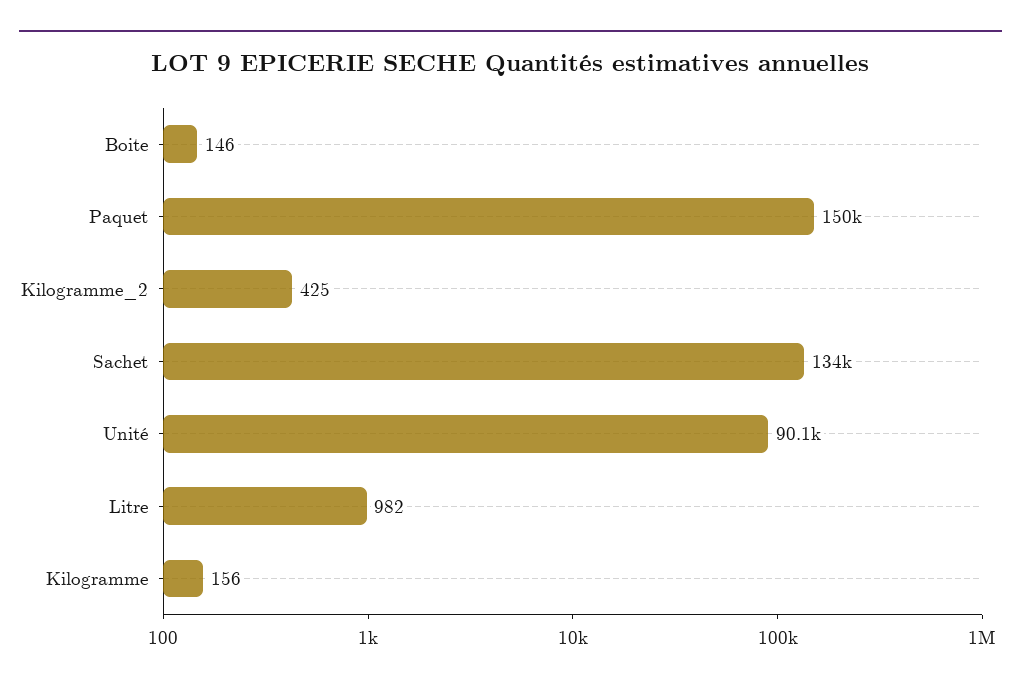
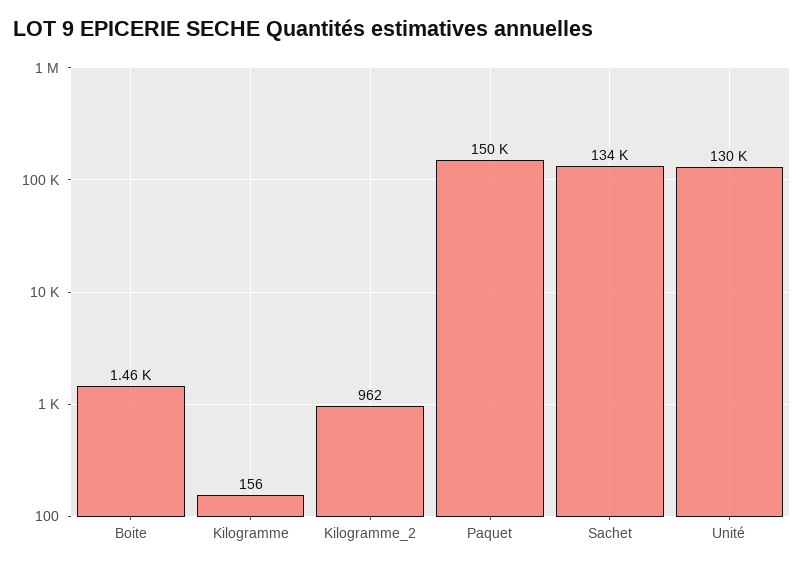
Boite: 146 -> 1460
Kilogramme_2: 425 -> 962
Unité: 90100 -> 130000
Litre: 982 -> none

